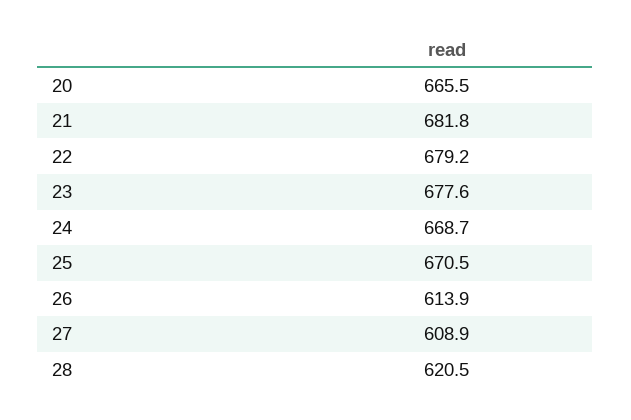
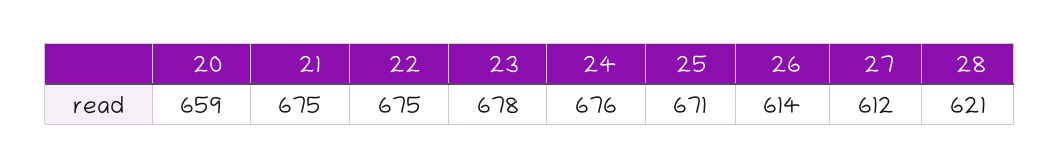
20: 665.5 -> 659
21: 681.8 -> 675
22: 679.2 -> 675
24: 668.7 -> 676
27: 608.9 -> 612

